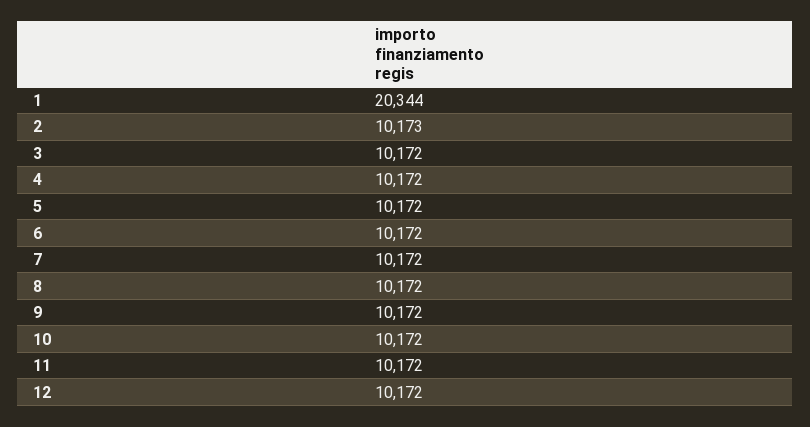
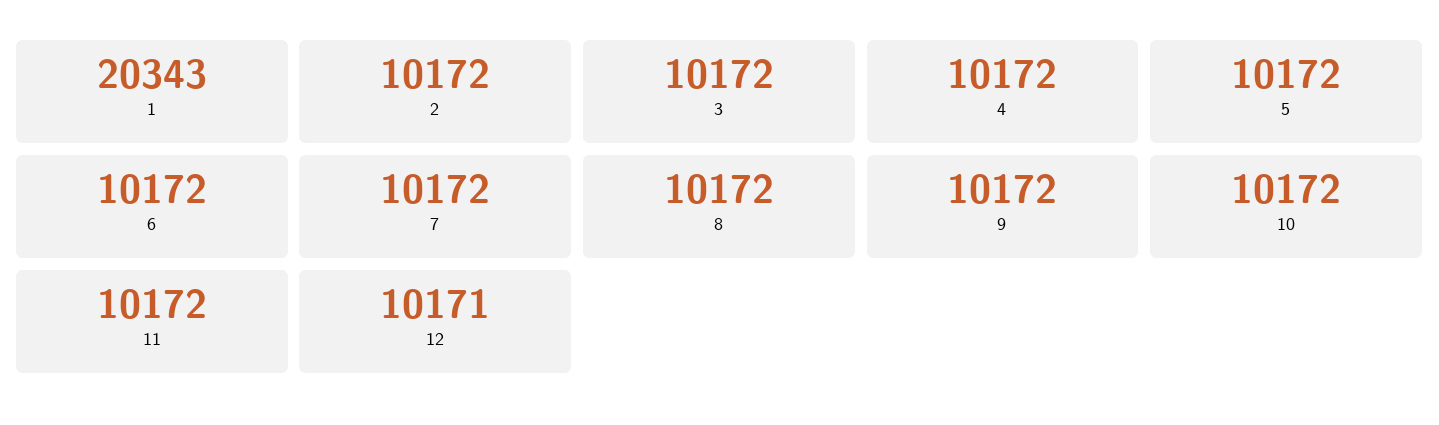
1: 20344 -> 20343
2: 10173 -> 10172
12: 10172 -> 10171

